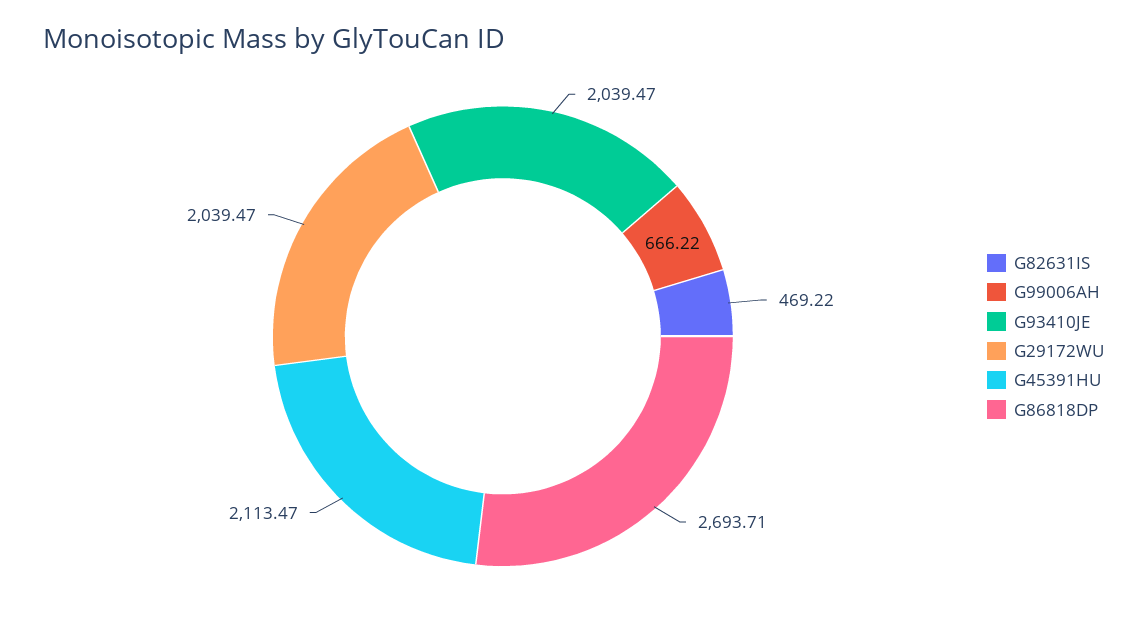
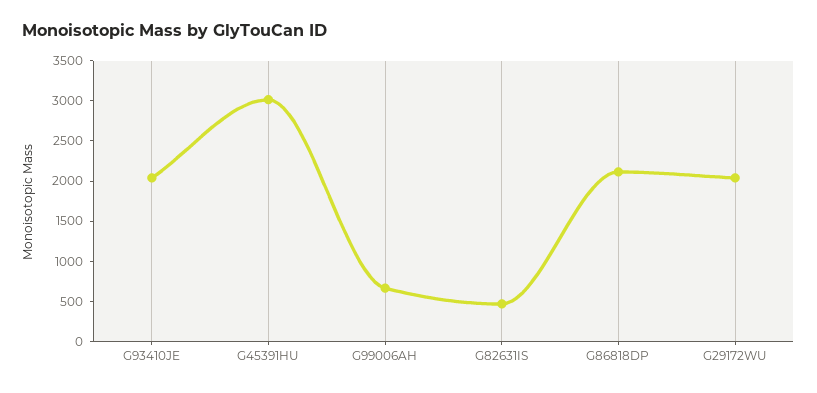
G45391HU: 2113.47 -> 3000
G86818DP: 2693.71 -> 2100

